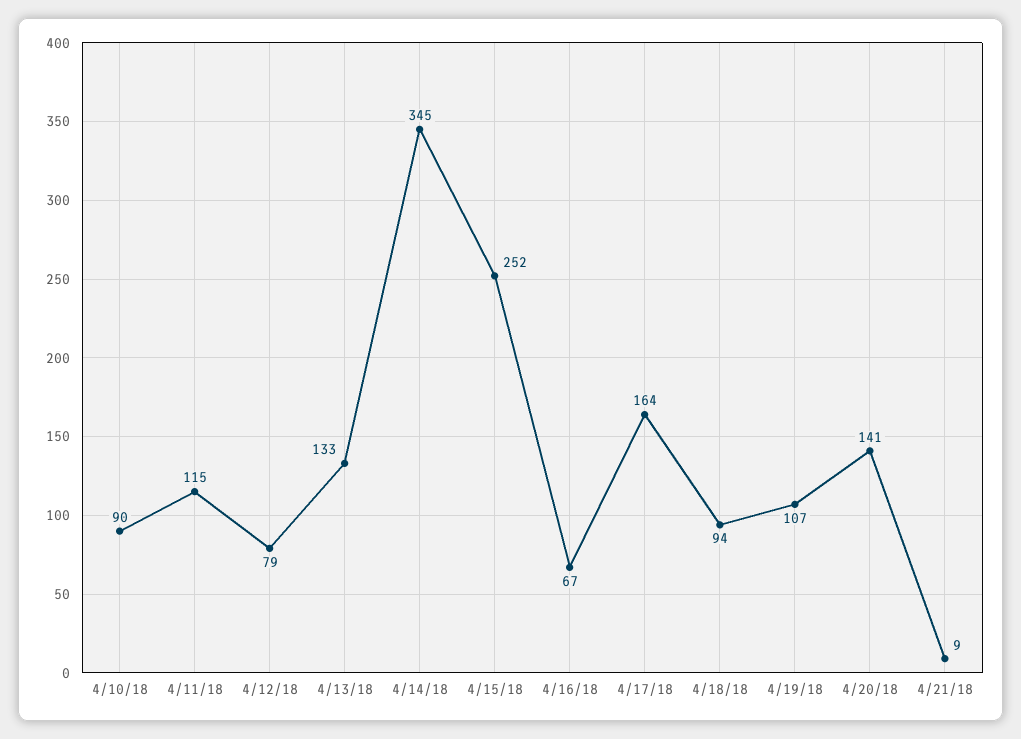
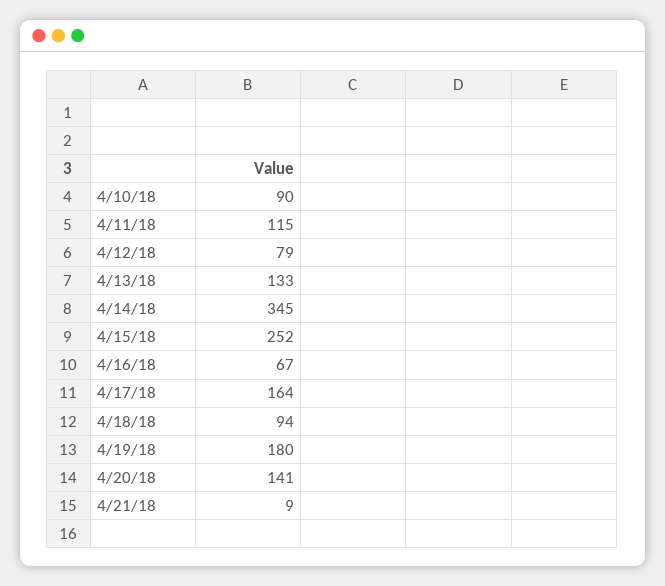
4/19/18: 107 -> 180

